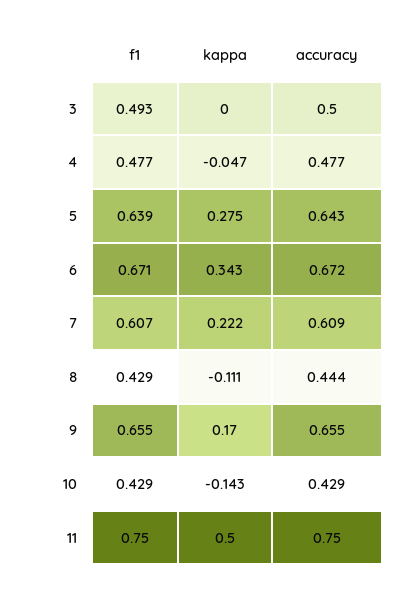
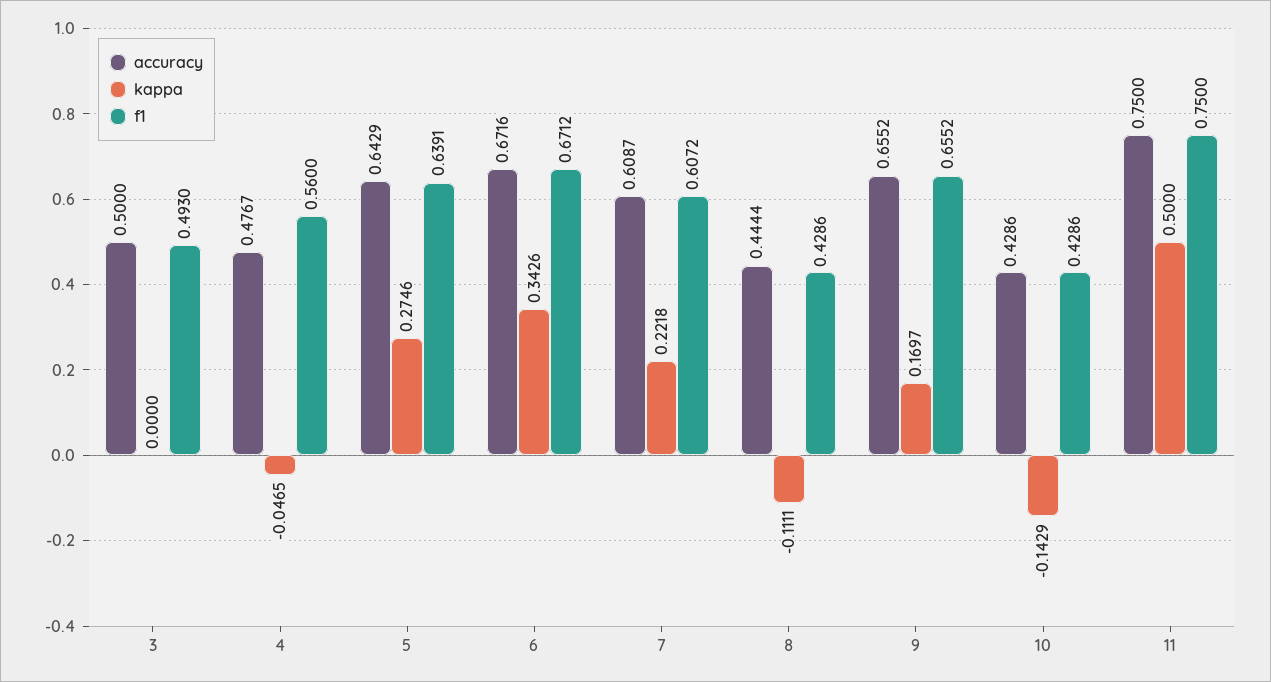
f1, 4: 0.477 -> 0.56

